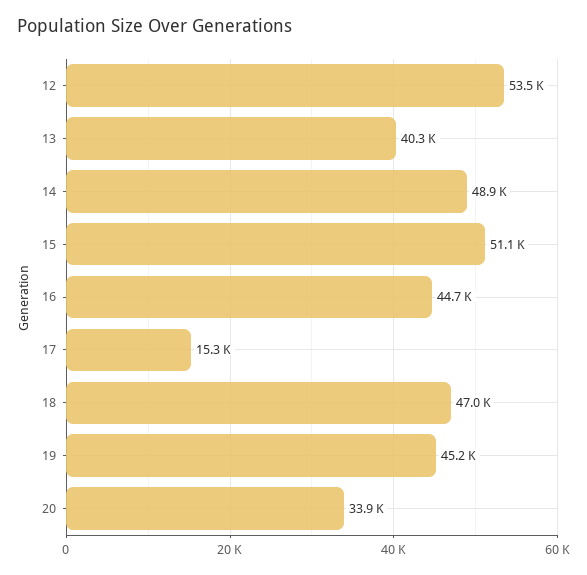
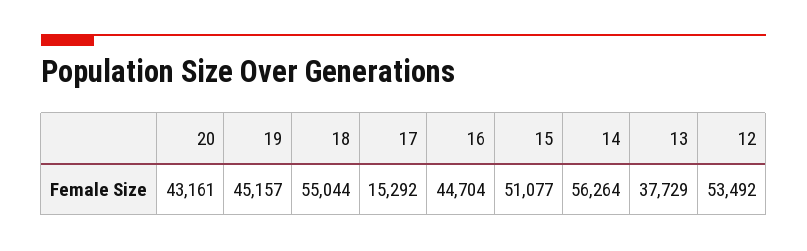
13: 40300 -> 37729
14: 48900 -> 56264
18: 47000 -> 55044
20: 33900 -> 43161

